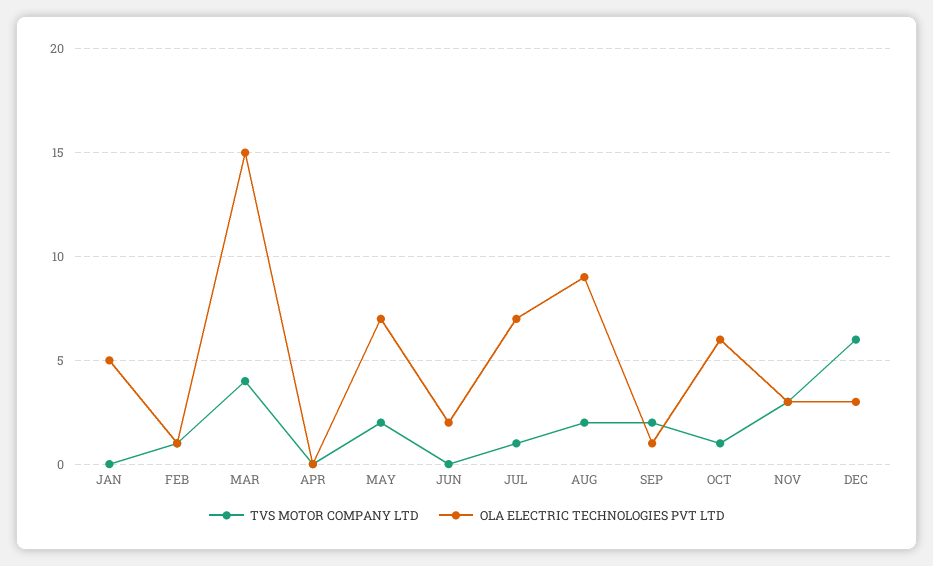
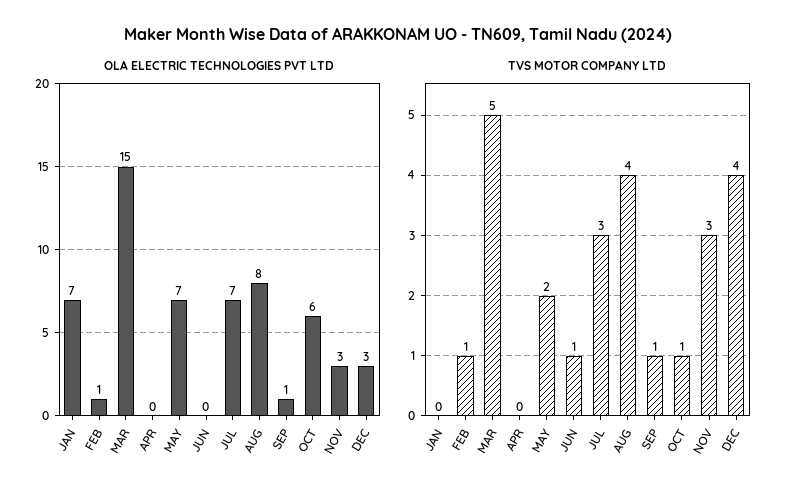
OLA ELECTRIC TECHNOLOGIES PVT LTD, JAN: 5 -> 7
TVS MOTOR COMPANY LTD, MAR: 4 -> 5
TVS MOTOR COMPANY LTD, JUN: 0 -> 1
OLA ELECTRIC TECHNOLOGIES PVT LTD, JUN: 2 -> 0
TVS MOTOR COMPANY LTD, JUL: 1 -> 3
TVS MOTOR COMPANY LTD, AUG: 2 -> 4
OLA ELECTRIC TECHNOLOGIES PVT LTD, AUG: 9 -> 8
TVS MOTOR COMPANY LTD, SEP: 2 -> 1
TVS MOTOR COMPANY LTD, DEC: 6 -> 4

